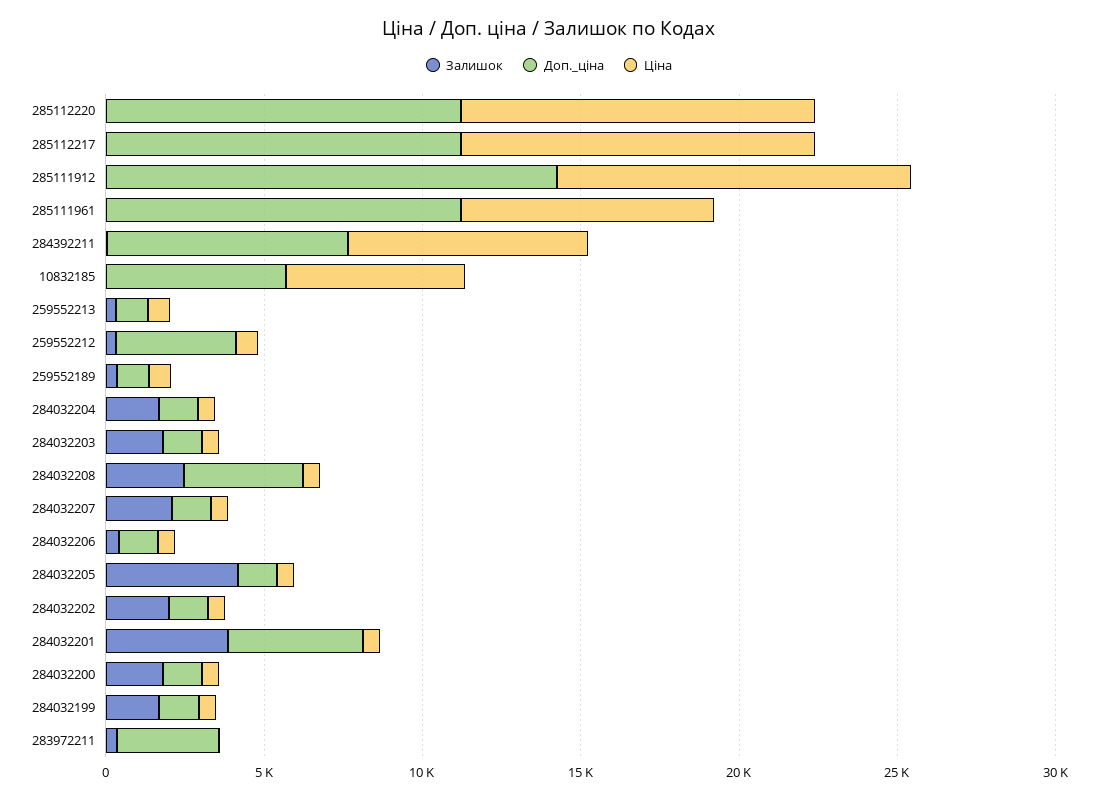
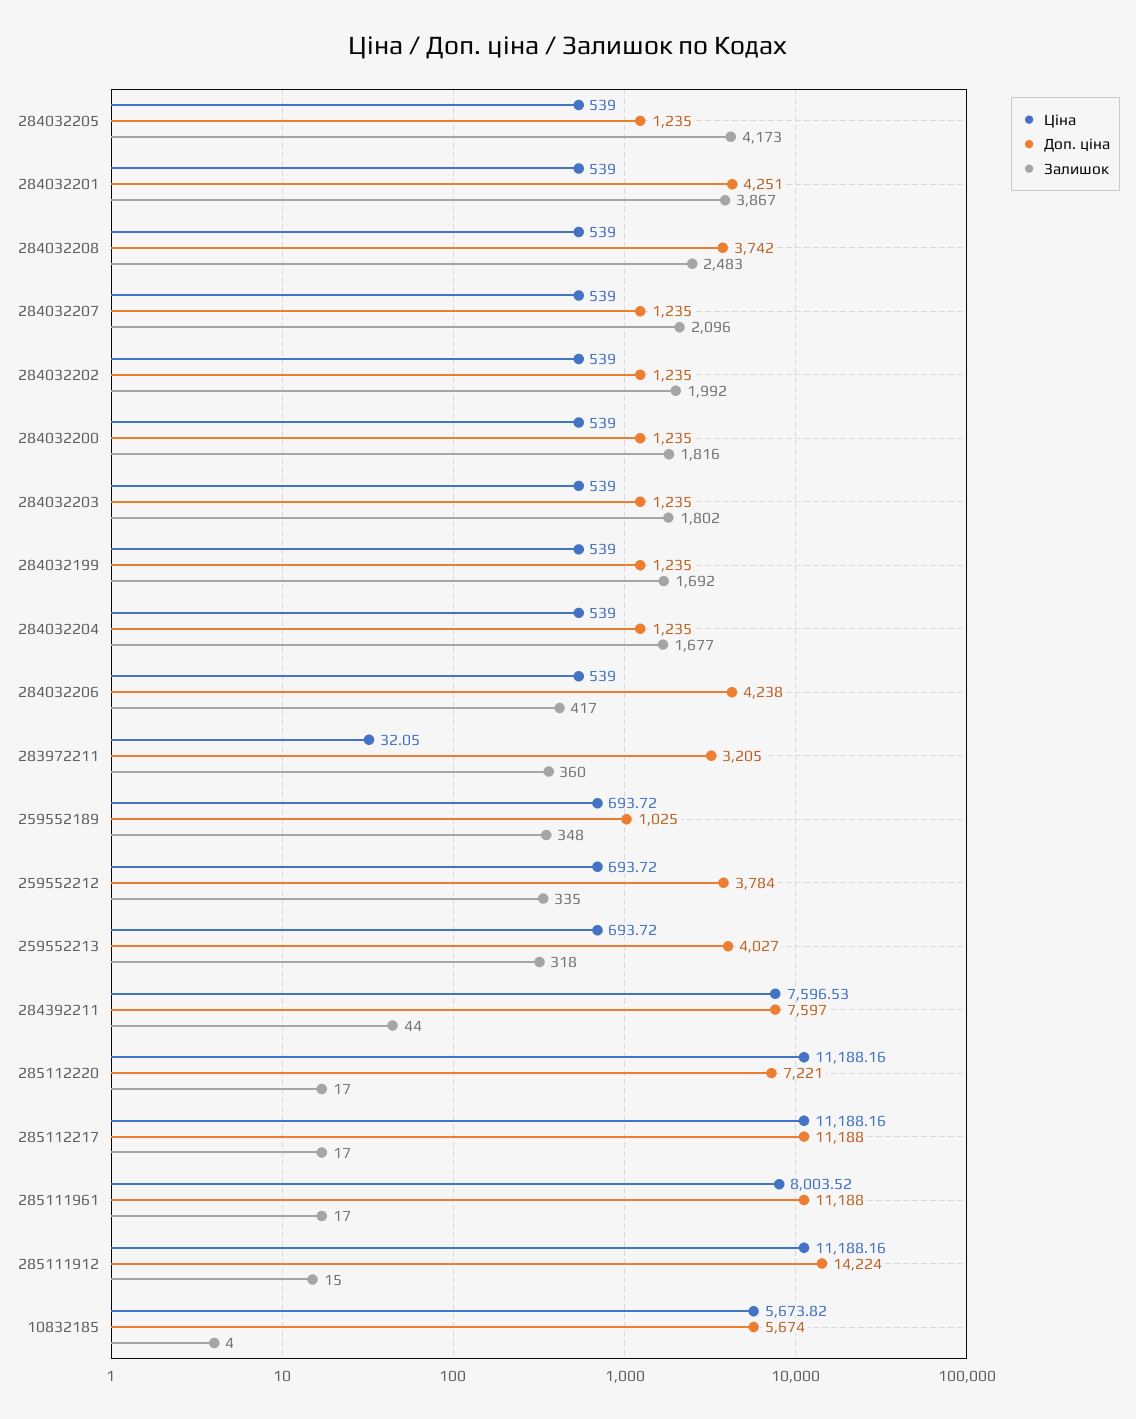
Доп._ціна, 285112220: 11000 -> 7221
Доп._ціна, 259552213: 1000 -> 4027
Доп._ціна, 284032206: 1000 -> 4238

